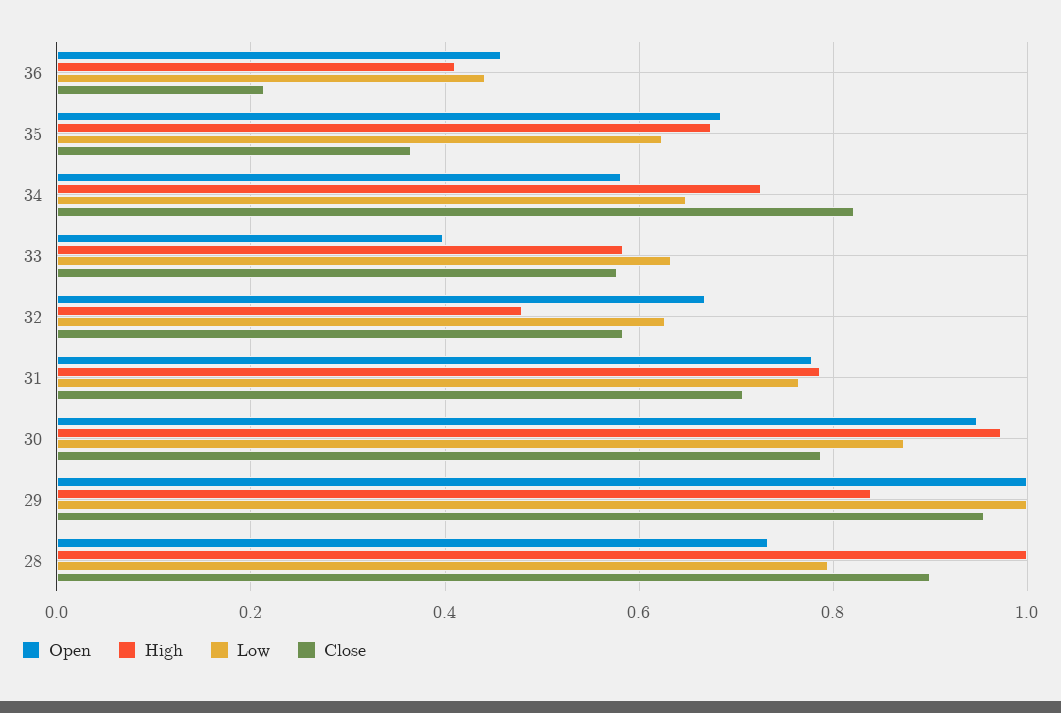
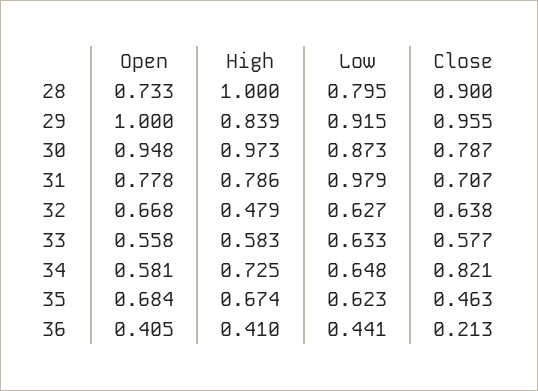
Open, 36: 0.46 -> 0.405
Close, 35: 0.36 -> 0.463
Open, 33: 0.4 -> 0.558
Close, 32: 0.58 -> 0.638
Low, 31: 0.76 -> 0.979
Low, 29: 1 -> 0.915

